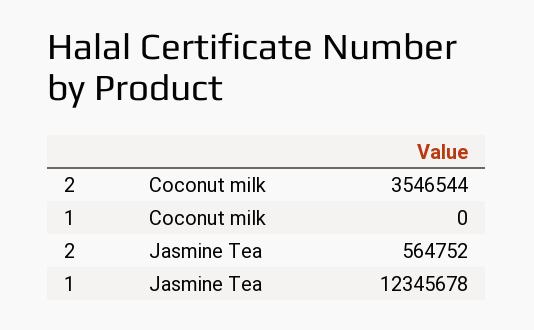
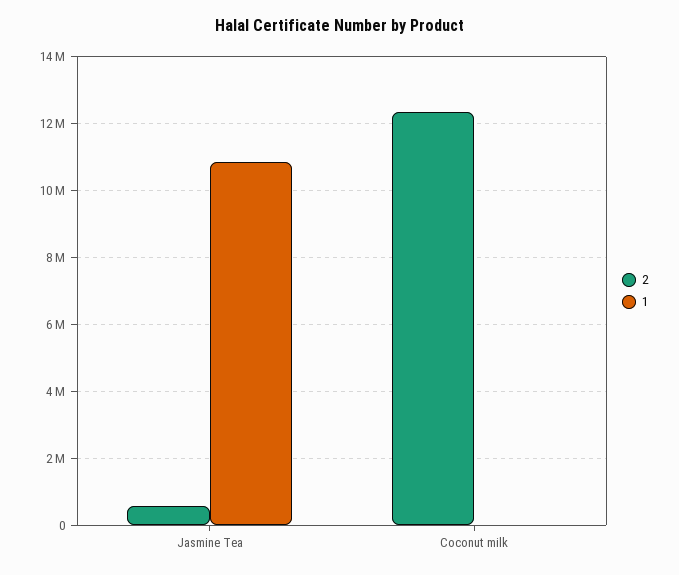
2, Coconut milk: 3546544 -> 12400000
1, Jasmine Tea: 12345678 -> 10800000

